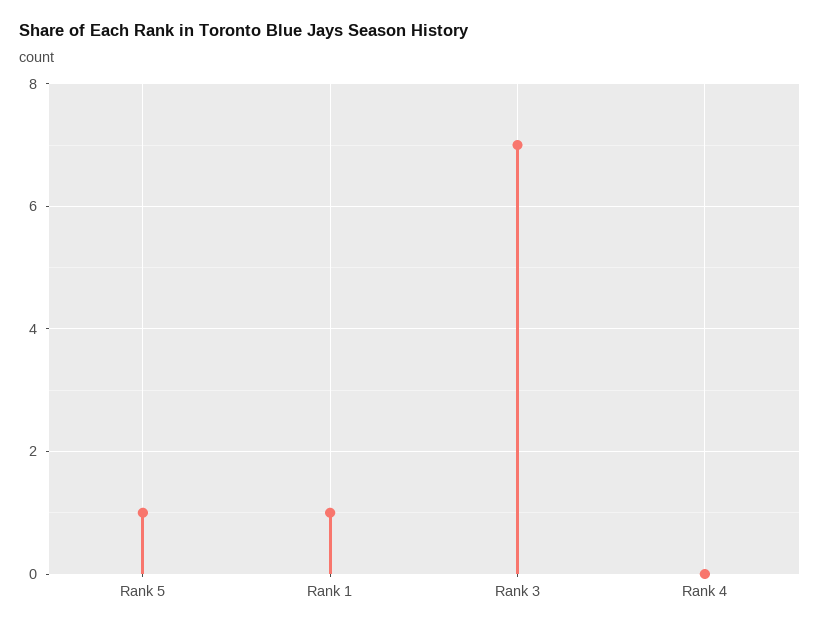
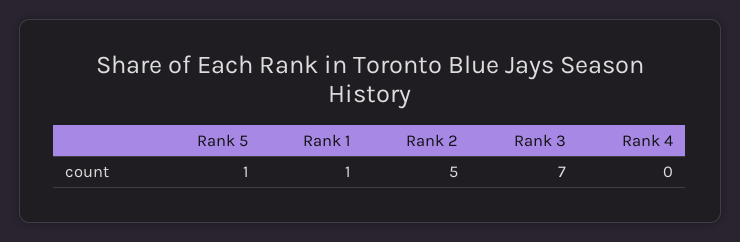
Rank 2: none -> 5

